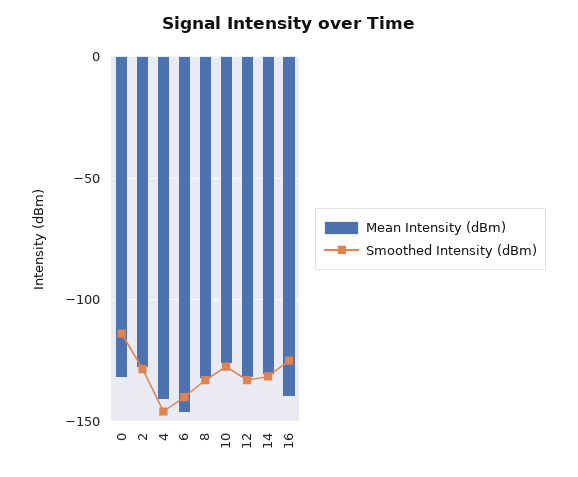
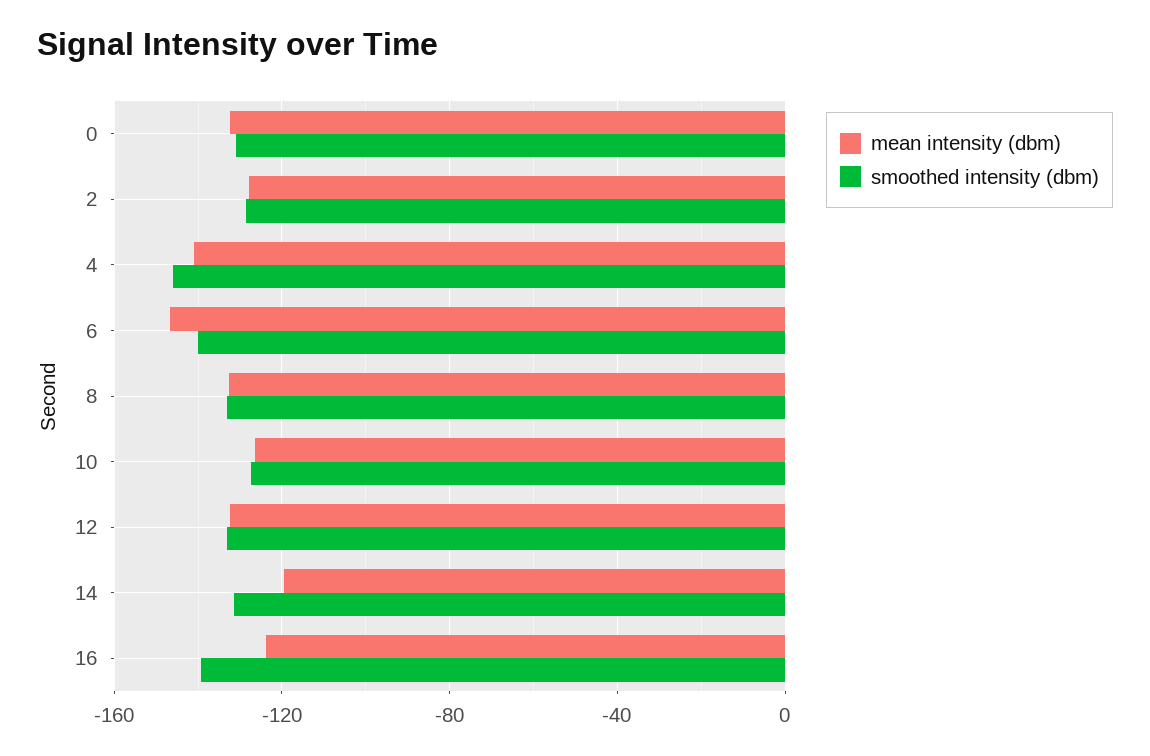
Smoothed Intensity (dBm), 0: -115 -> -130
Mean Intensity (dBm), 14: -130 -> -120
Mean Intensity (dBm), 16: -140 -> -125
Smoothed Intensity (dBm), 16: -125 -> -140

